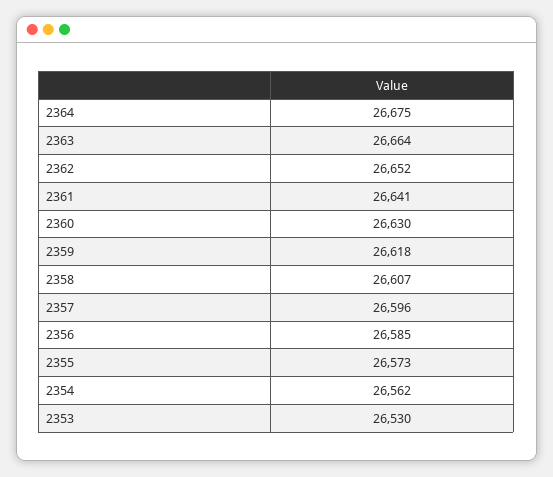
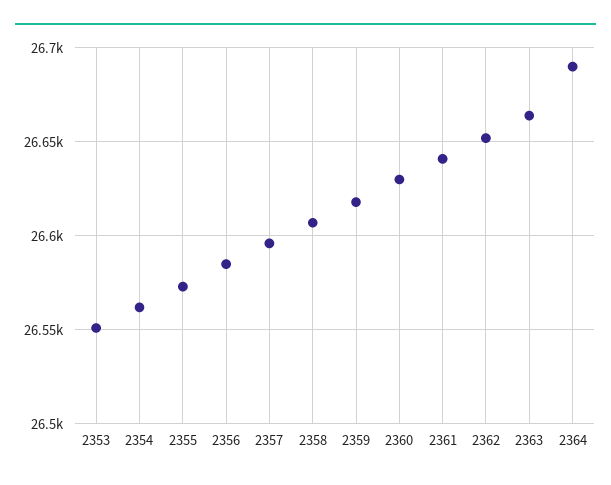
2364: 26675 -> 26690
2353: 26530 -> 26550

